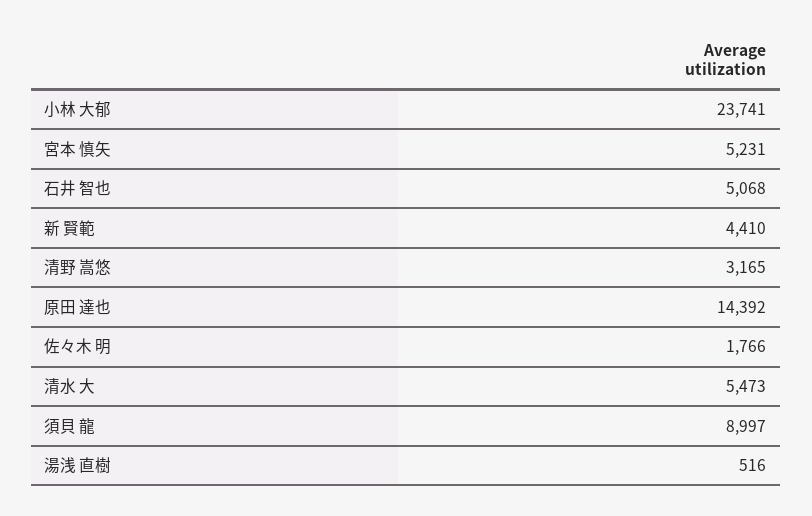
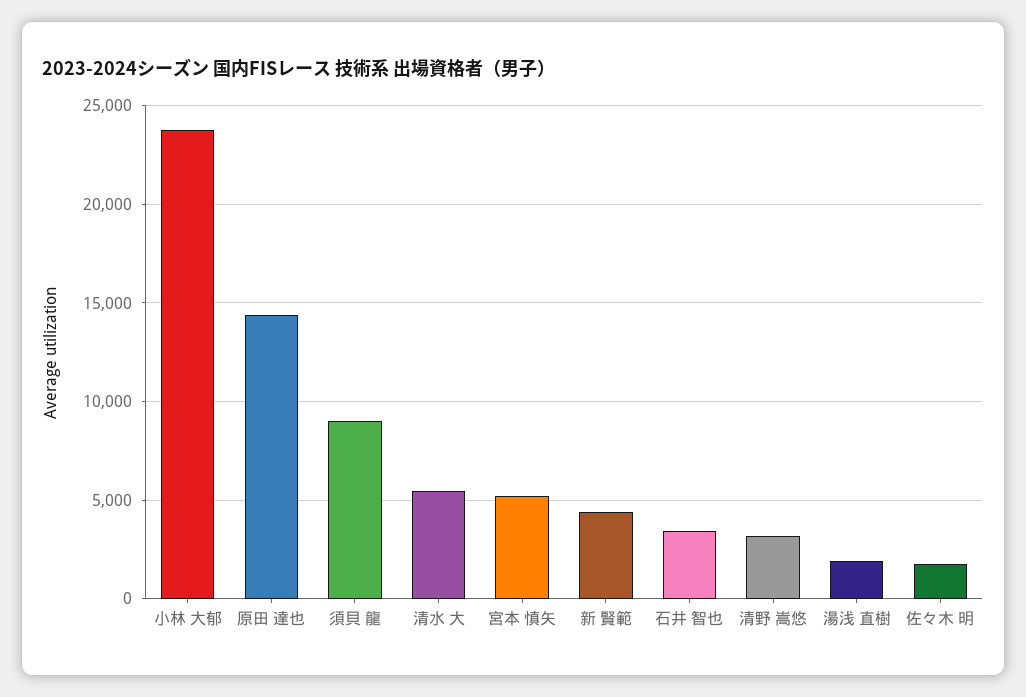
石井 智也: 5068 -> 3500
湯浅 直樹: 516 -> 2000

